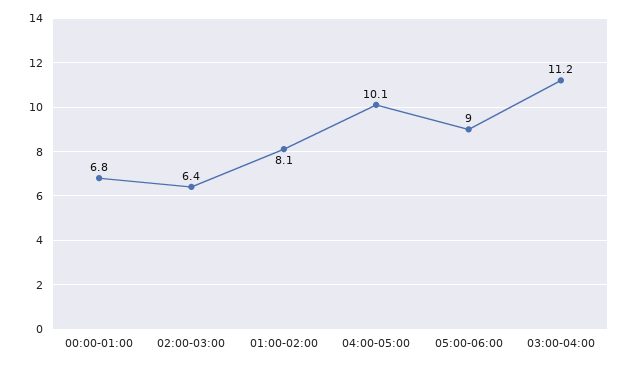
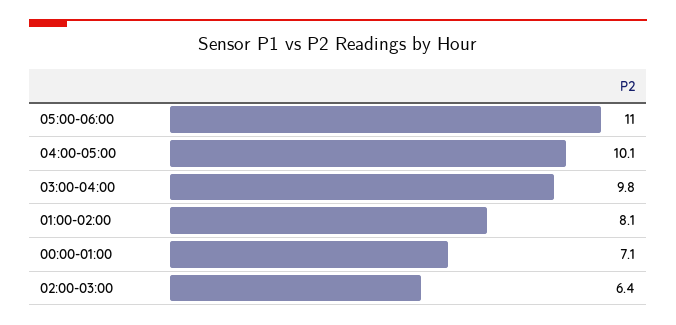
00:00-01:00: 6.8 -> 7.1
05:00-06:00: 9 -> 11
03:00-04:00: 11.2 -> 9.8

